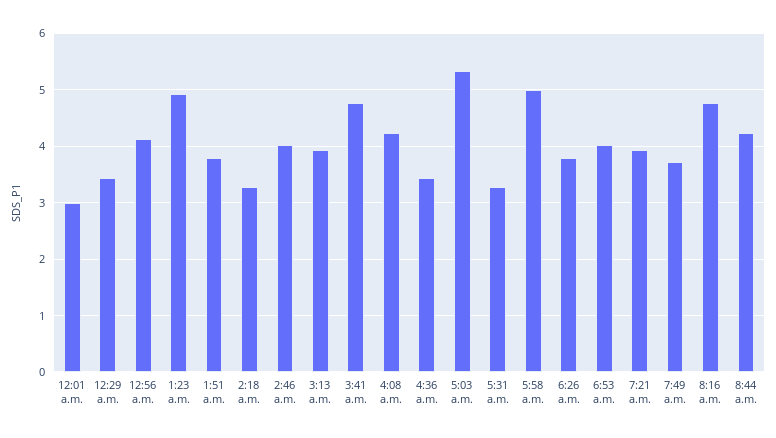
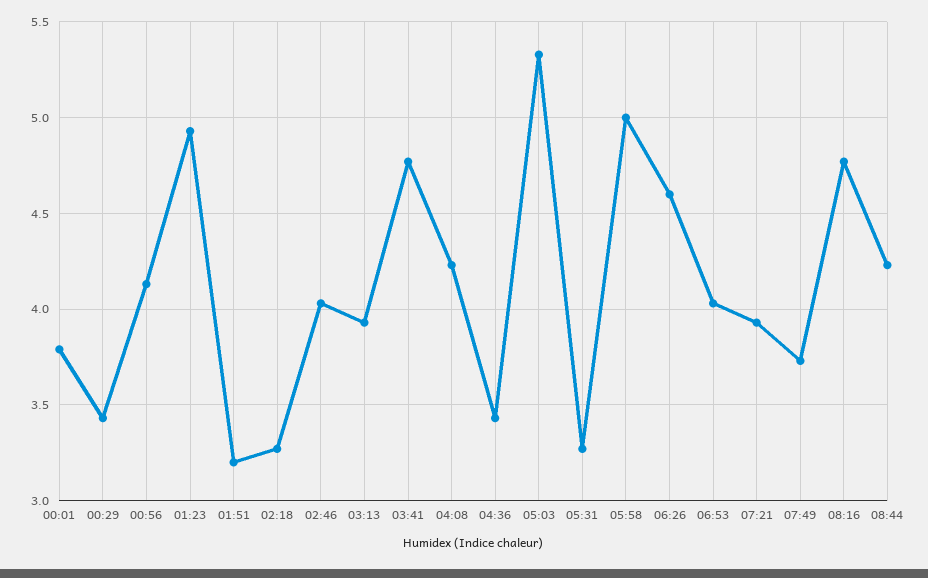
12:01 a.m.: 3 -> 3.8
1:51 a.m.: 3.8 -> 3.2
6:26 a.m.: 3.8 -> 4.6

